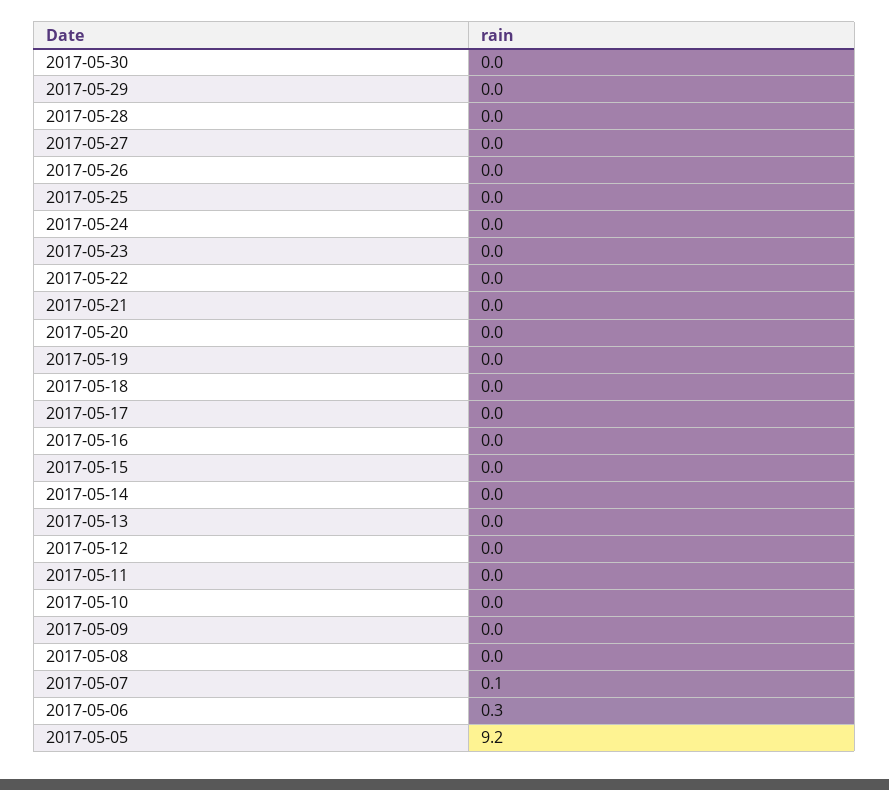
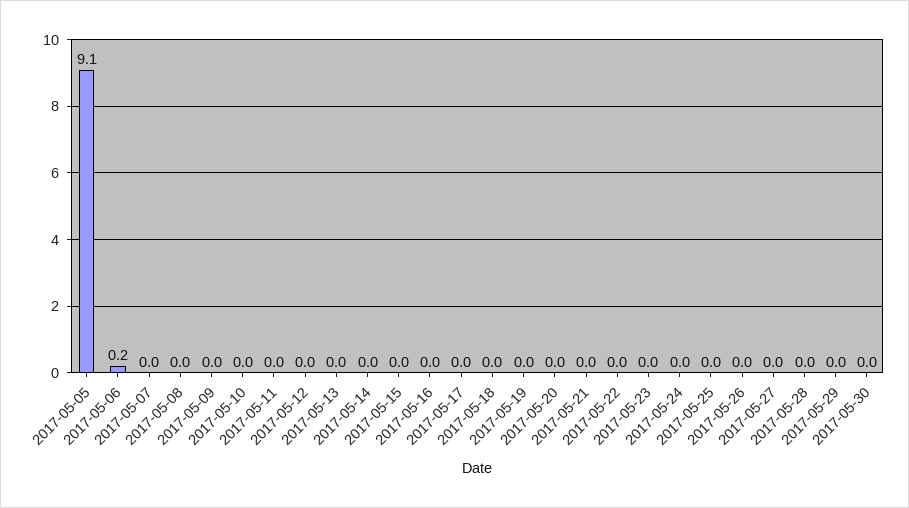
2017-05-07: 0.1 -> 0
2017-05-06: 0.3 -> 0.2
2017-05-05: 9.2 -> 9.1

